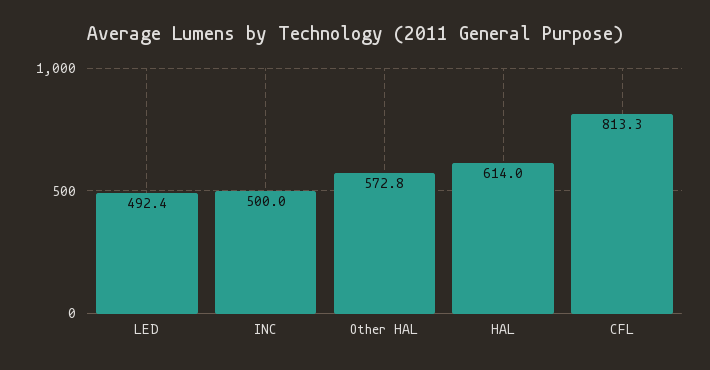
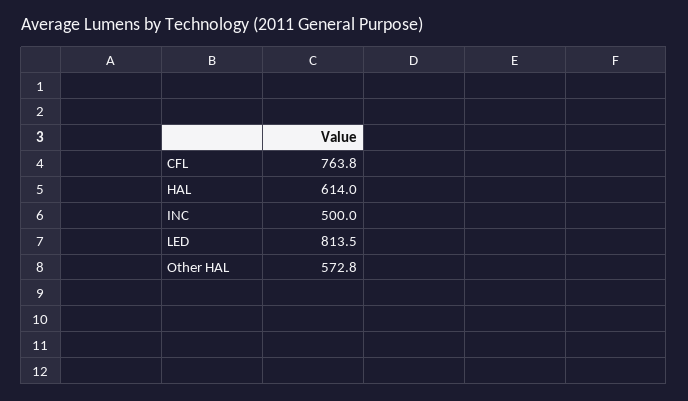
LED: 492.4 -> 813.5
CFL: 813.3 -> 763.8

